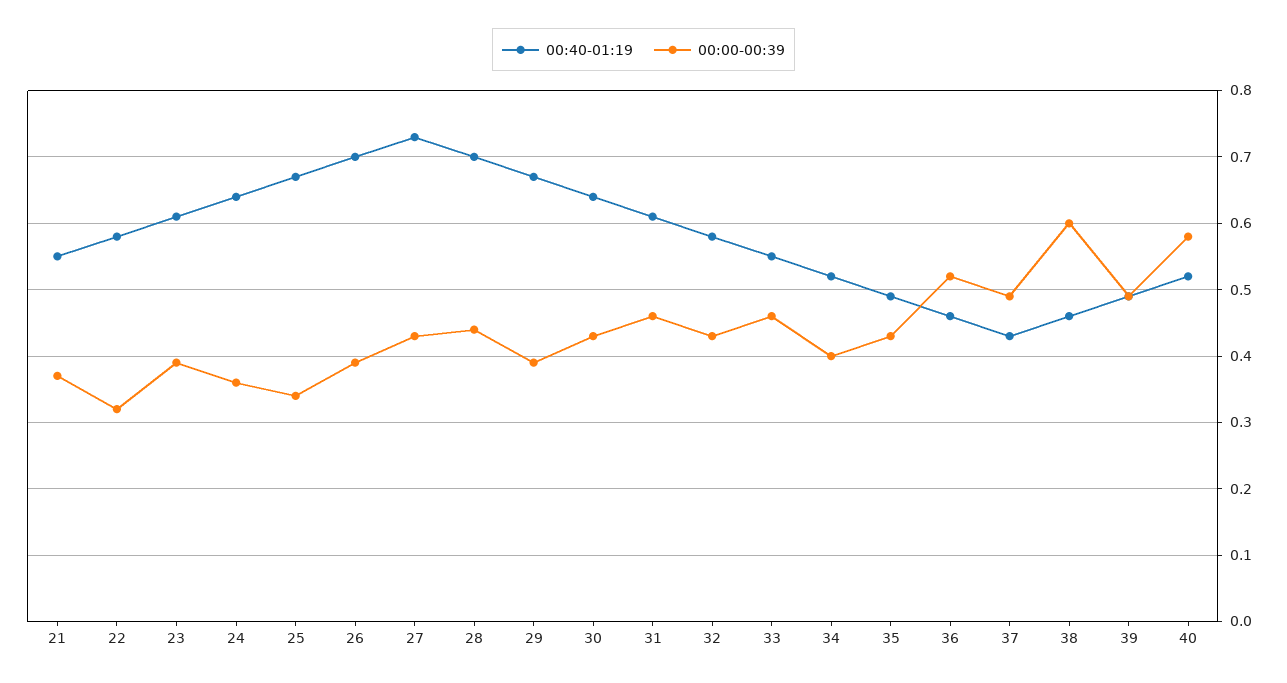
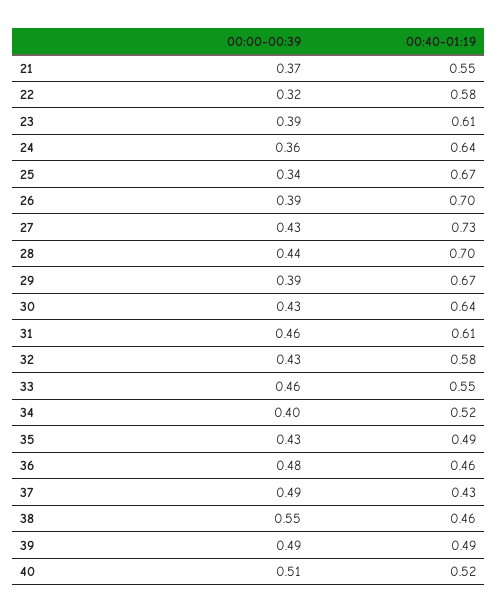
00:00-00:39, 36: 0.52 -> 0.48
00:00-00:39, 38: 0.6 -> 0.55
00:00-00:39, 40: 0.58 -> 0.51

